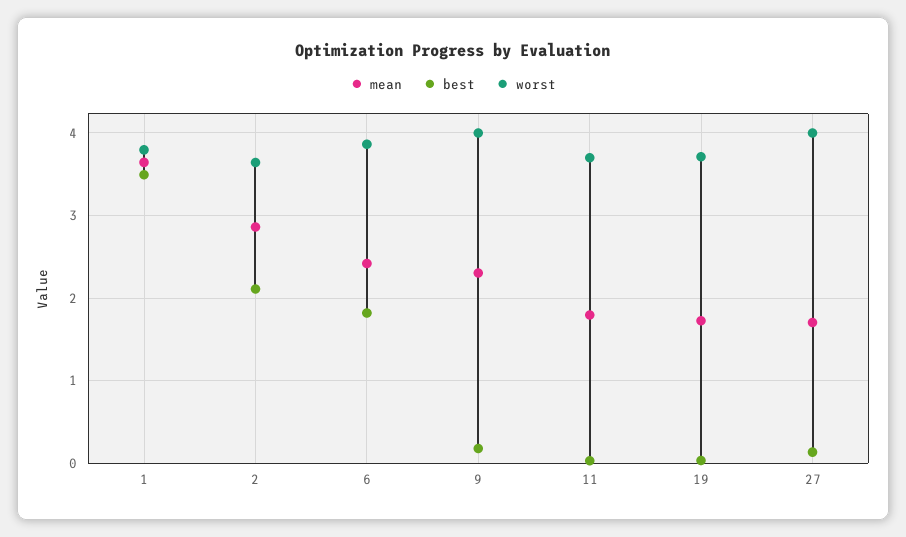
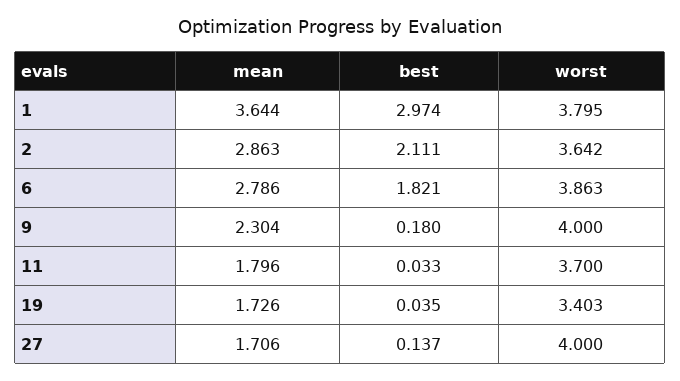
best, 1: 3.5 -> 2.974
mean, 6: 2.4 -> 2.786
worst, 19: 3.7 -> 3.403

